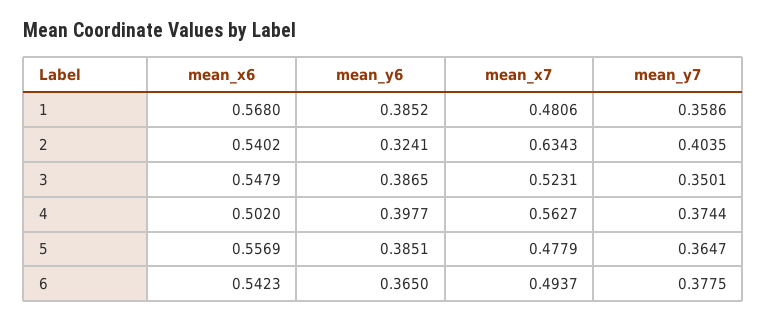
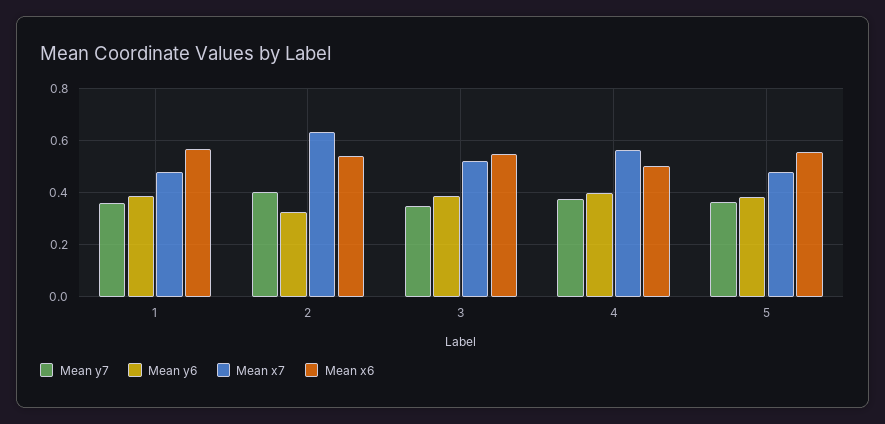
mean_x6, 6: 0.5423 -> none
mean_y6, 6: 0.365 -> none
mean_x7, 6: 0.4937 -> none
mean_y7, 6: 0.3775 -> none

